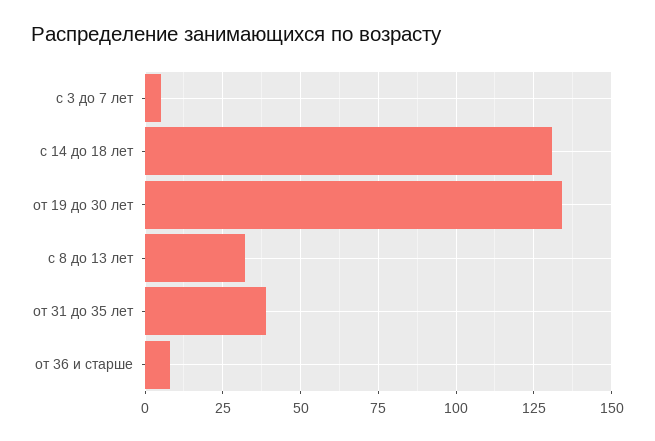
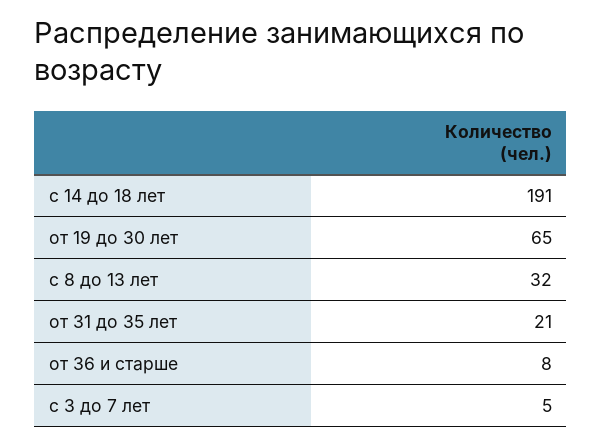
с 14 до 18 лет: 130 -> 191
от 19 до 30 лет: 135 -> 65
от 31 до 35 лет: 40 -> 21

